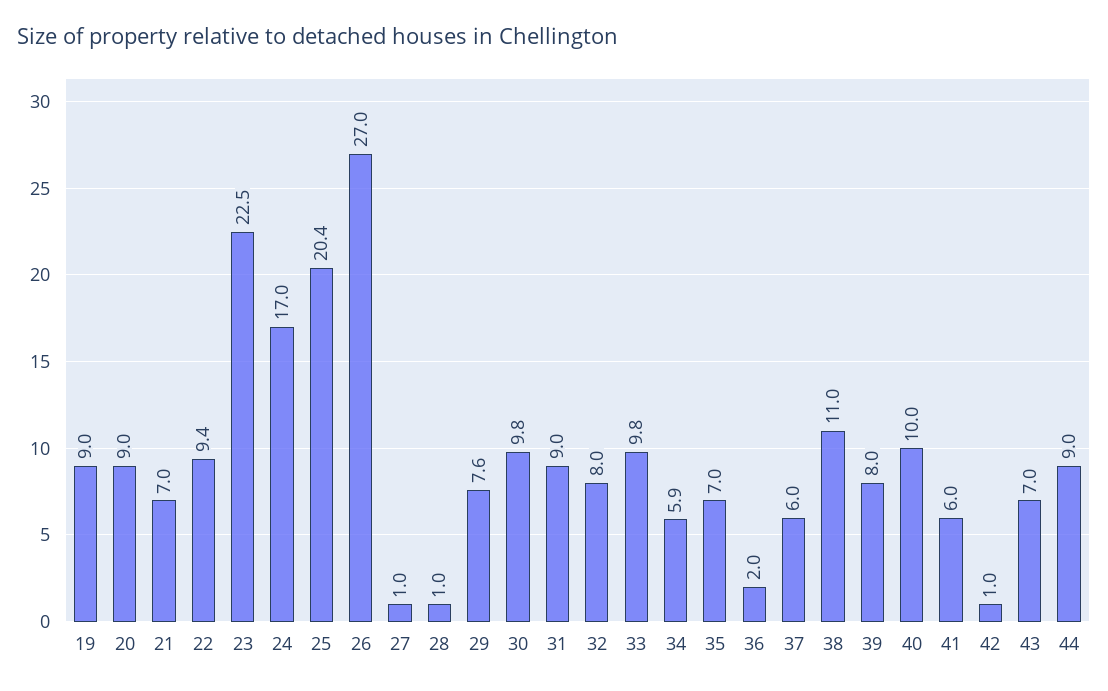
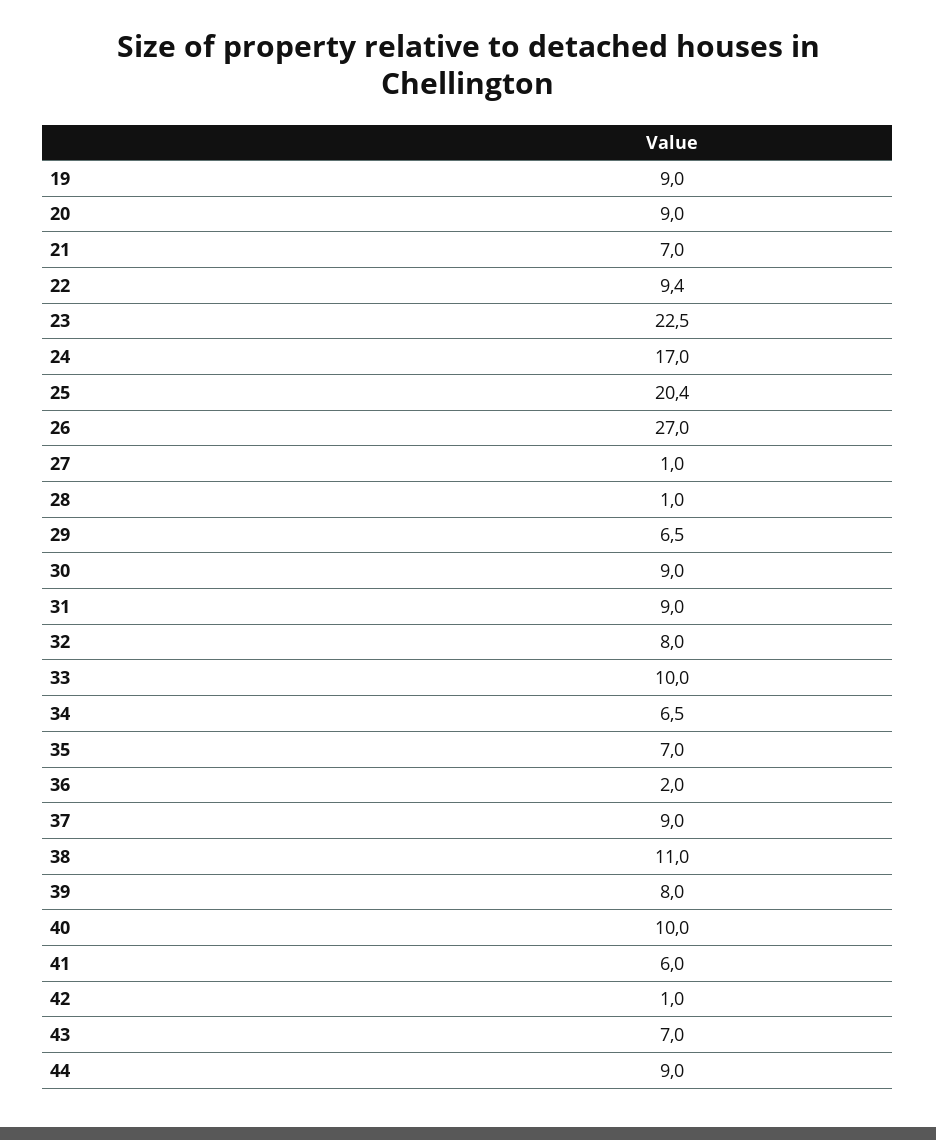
29: 7.6 -> 6.5
30: 9.8 -> 9
33: 9.8 -> 10
34: 5.9 -> 6.5
37: 6 -> 9

